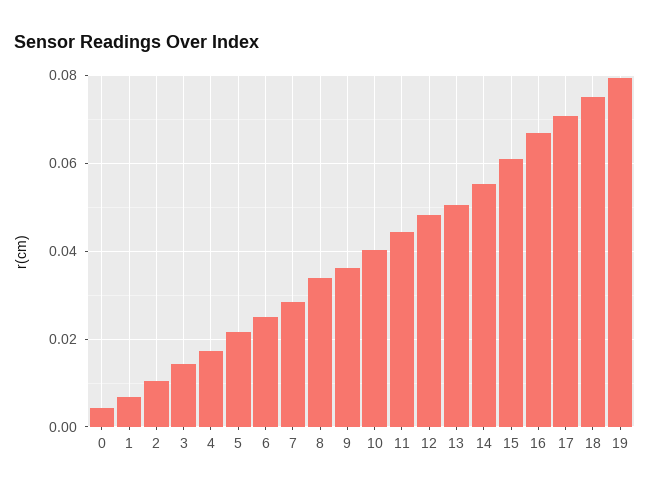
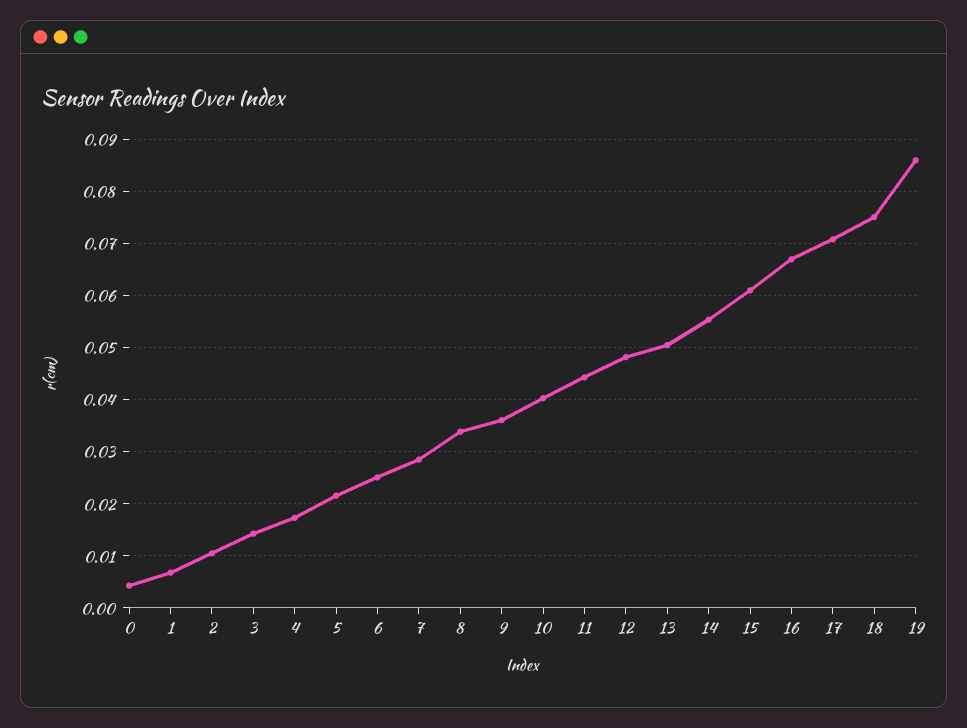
19: 0.08 -> 0.086

